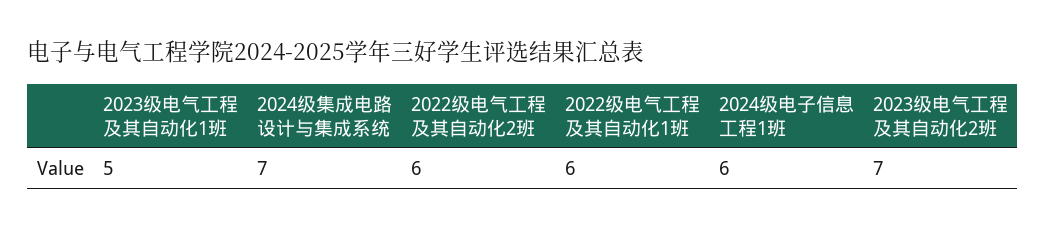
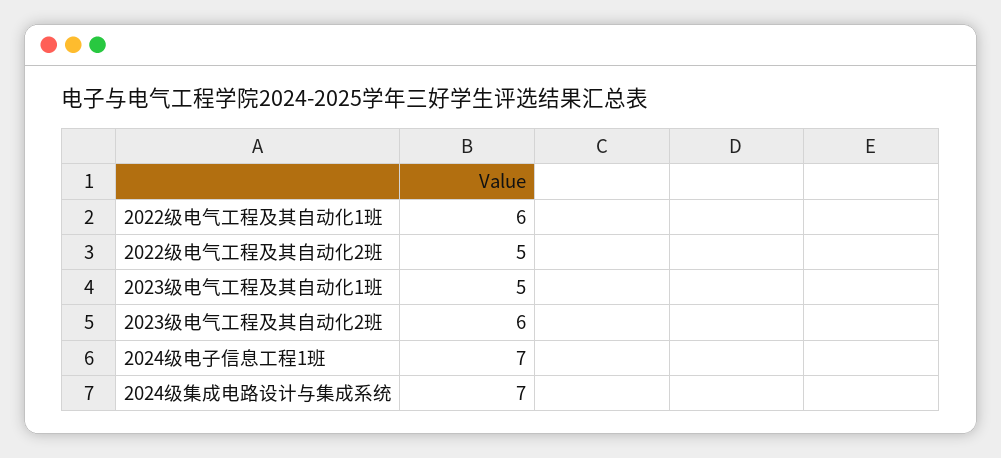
2022级电气工程及其自动化2班: 6 -> 5
2024级电子信息工程1班: 6 -> 7
2023级电气工程及其自动化2班: 7 -> 6

